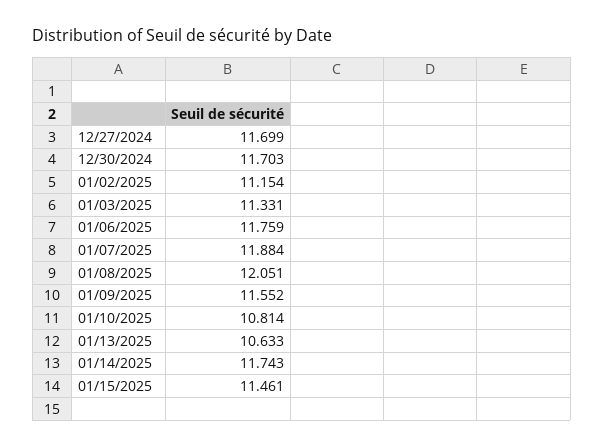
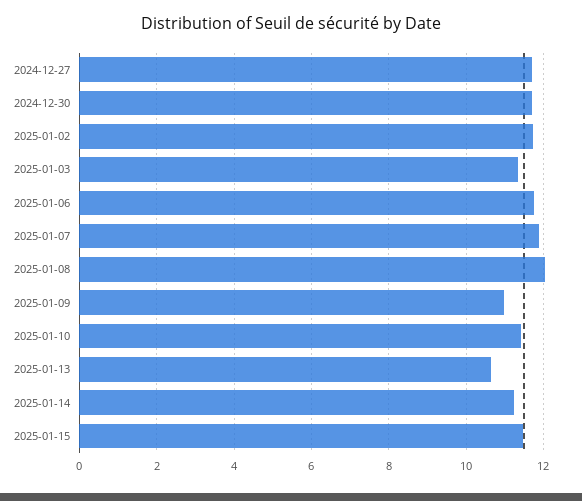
01/02/2025: 11.154 -> 11.8
01/09/2025: 11.552 -> 11
01/10/2025: 10.814 -> 11.4
01/14/2025: 11.743 -> 11.2

